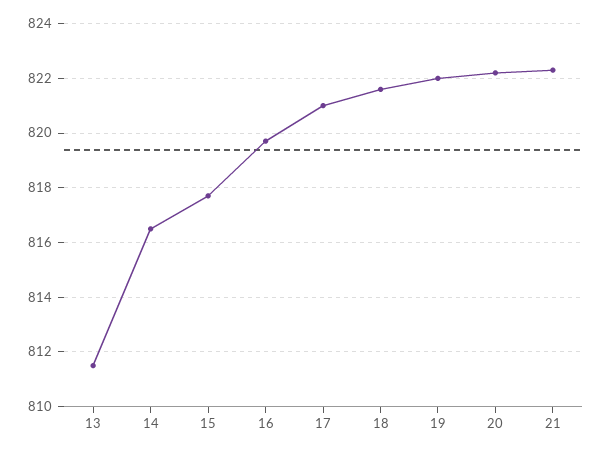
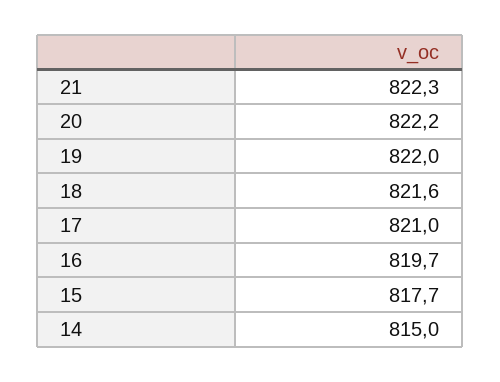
13: 811.5 -> none
14: 816.5 -> 815

